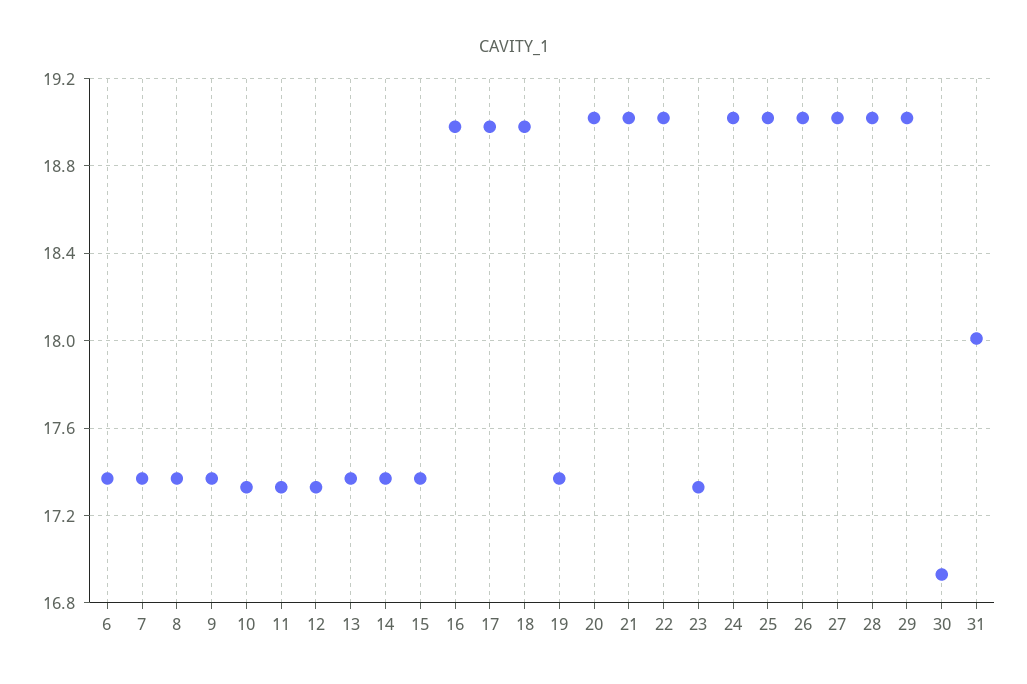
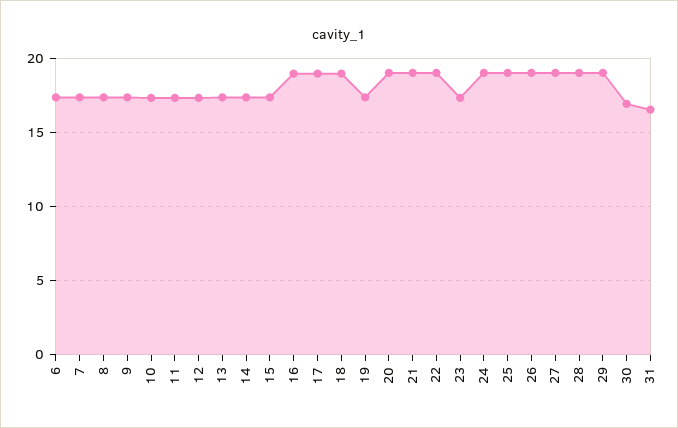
31: 18 -> 16.5

